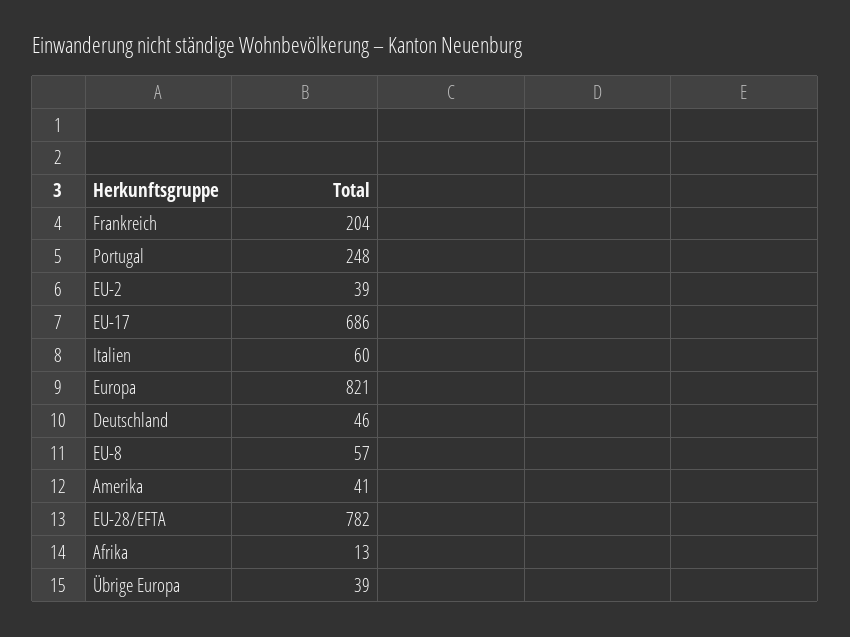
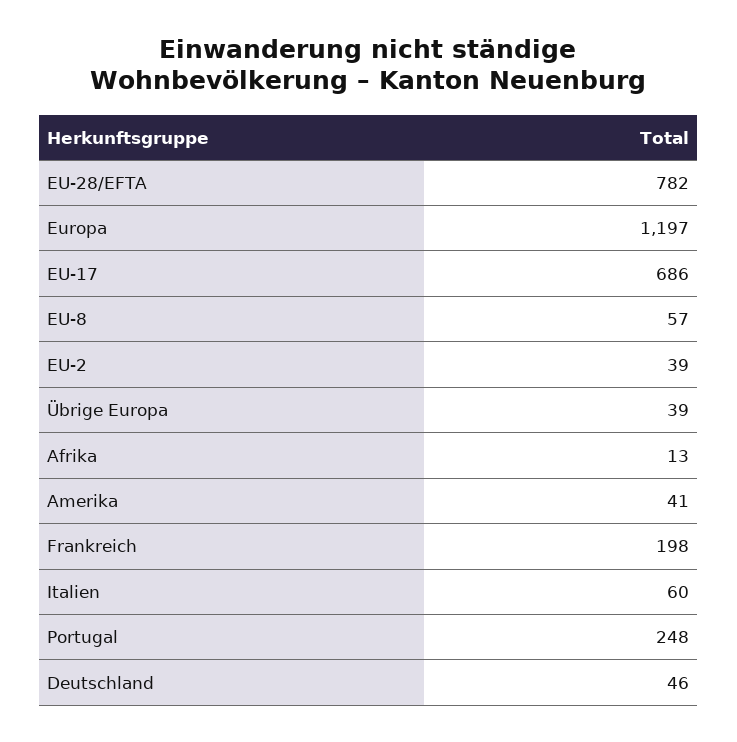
Frankreich: 204 -> 198
Europa: 821 -> 1197

